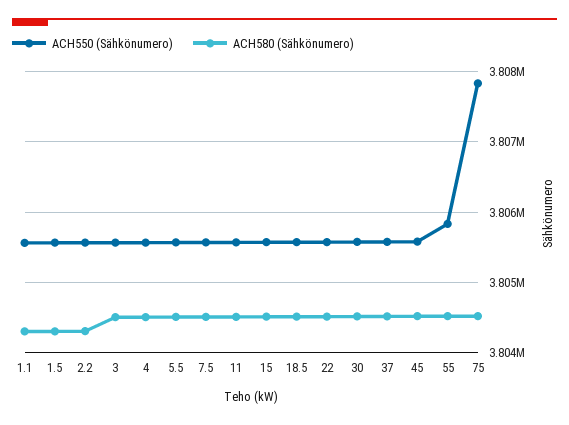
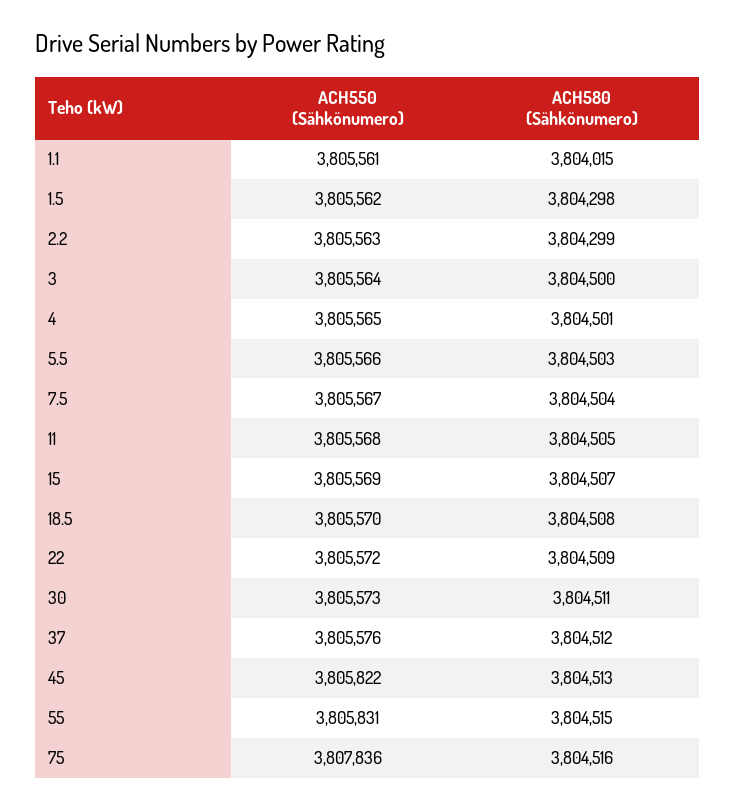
ACH580 (Sähkönumero), 1.1: 3804300 -> 3804015
ACH550 (Sähkönumero), 45: 3805600 -> 3805822

